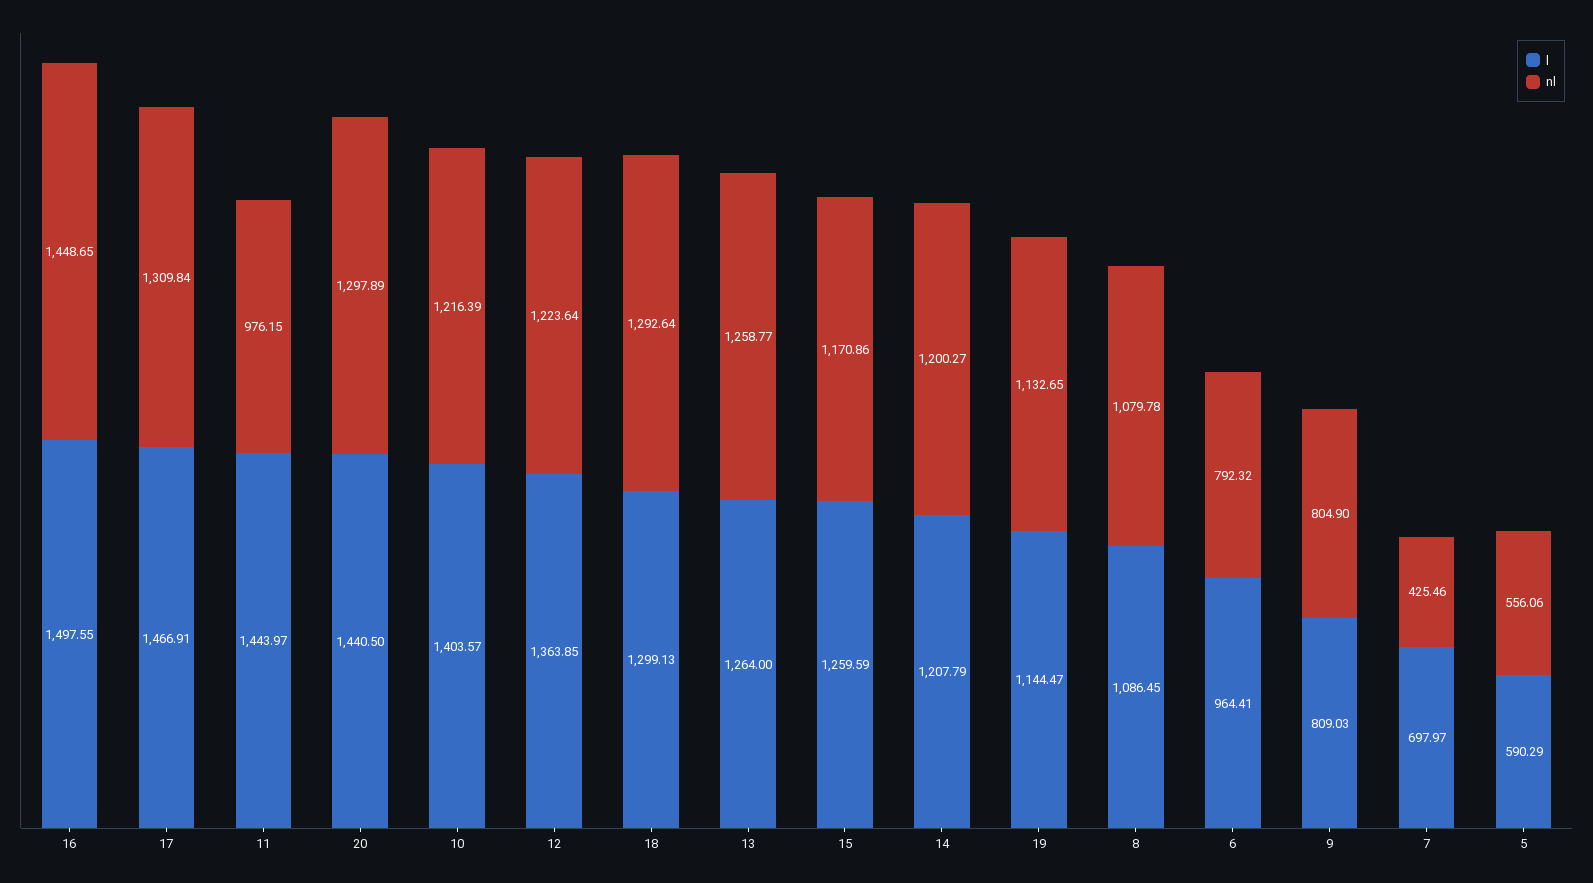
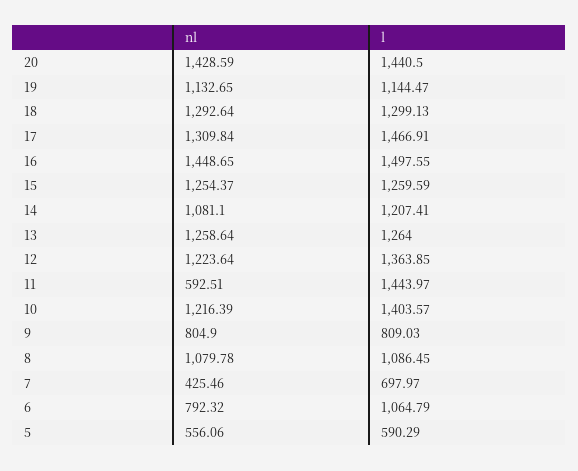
nl, 11: 976.15 -> 592.51
nl, 20: 1297.89 -> 1428.59
nl, 13: 1258.77 -> 1258.64
nl, 15: 1170.86 -> 1254.37
l, 14: 1207.79 -> 1207.41
nl, 14: 1200.27 -> 1081.1
l, 6: 964.41 -> 1064.79

